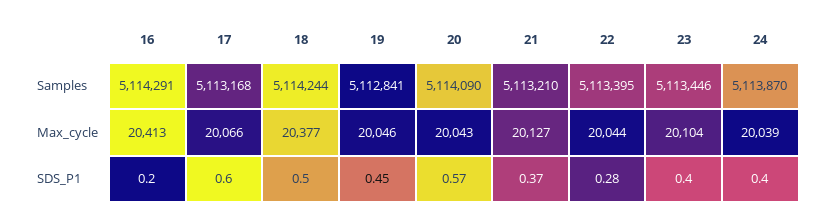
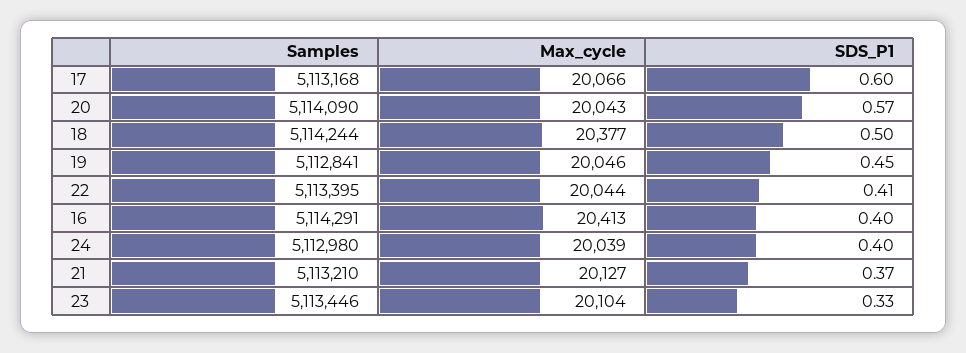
24, Samples: 5113870 -> 5112980
16, SDS_P1: 0.2 -> 0.4
22, SDS_P1: 0.28 -> 0.41
23, SDS_P1: 0.4 -> 0.33

